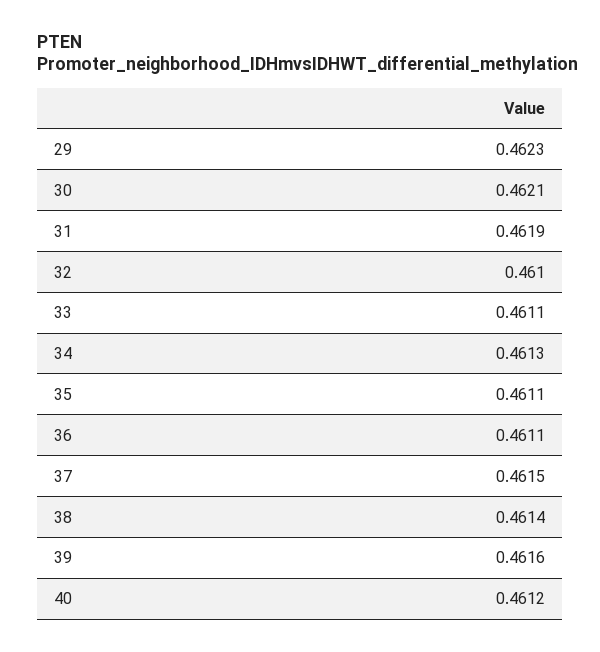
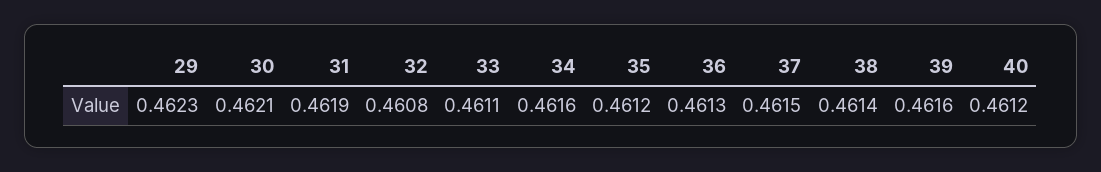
32: 0.461 -> 0.4608
34: 0.4613 -> 0.4616
35: 0.4611 -> 0.4612
36: 0.4611 -> 0.4613

